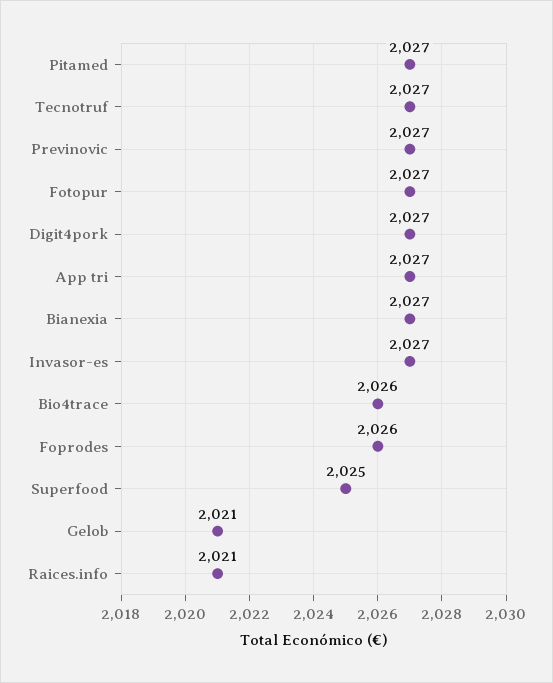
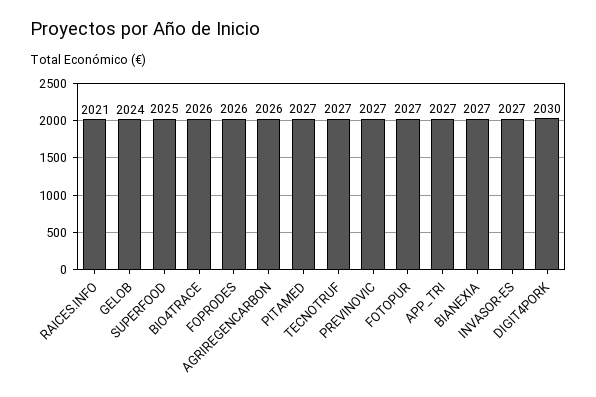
Digit4pork: 2027 -> 2030
Gelob: 2021 -> 2024
AGRIREGENCARBON: none -> 2026

